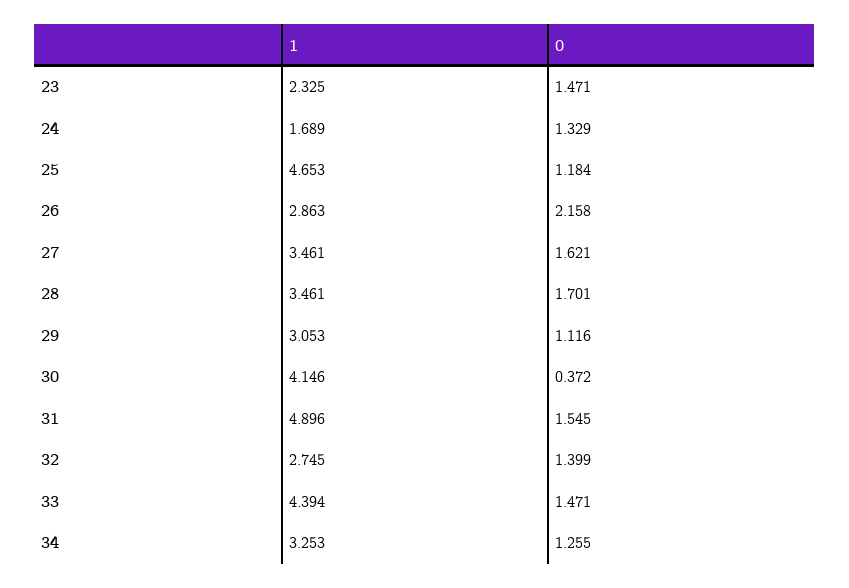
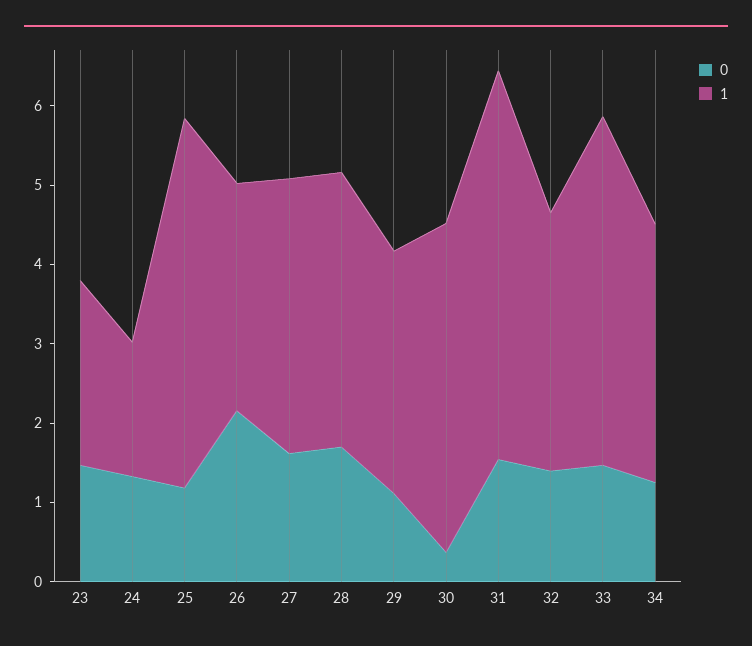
1, 32: 2.745 -> 3.2

